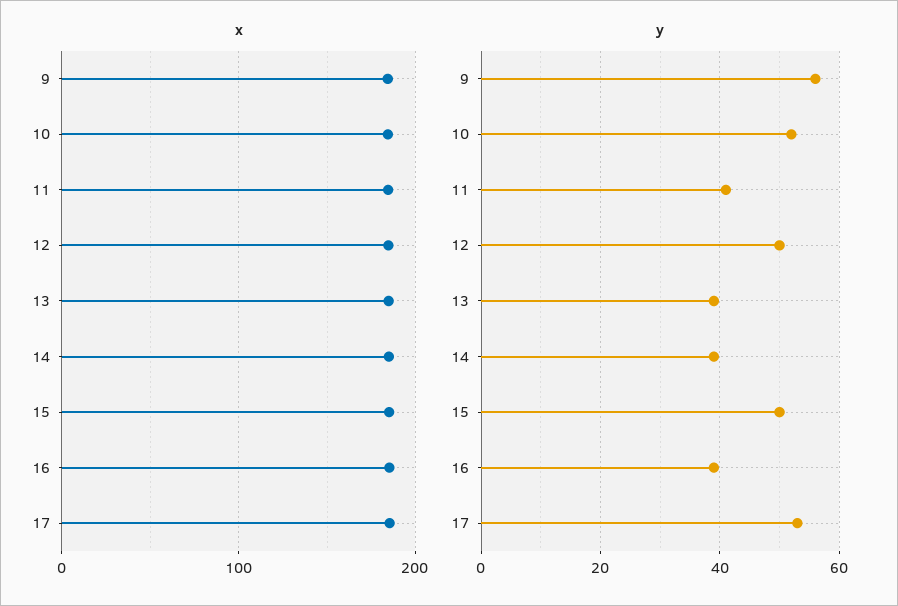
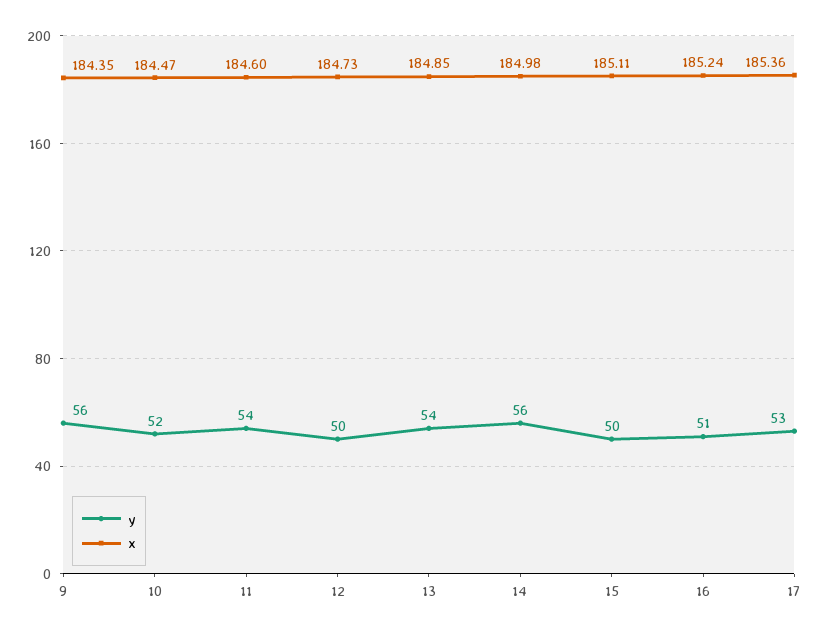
y, 11: 40 -> 54
y, 13: 40 -> 54
y, 14: 40 -> 56
y, 16: 40 -> 51

